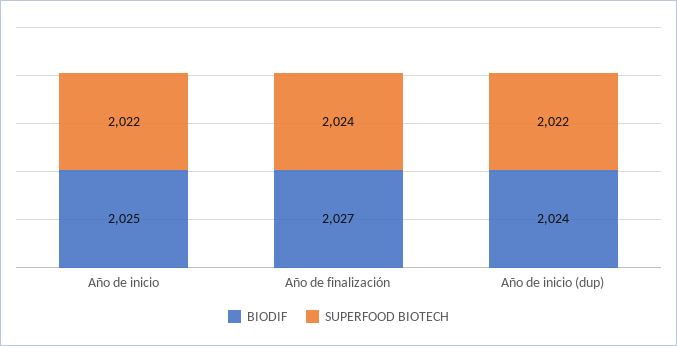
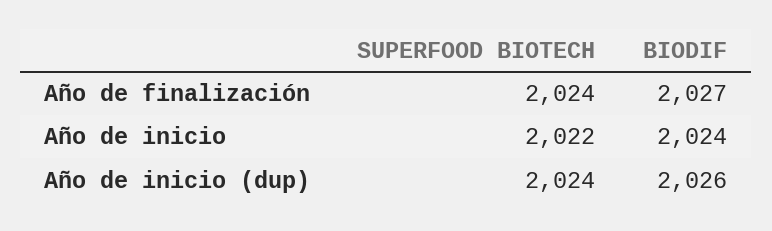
BIODIF, Año de inicio: 2025 -> 2024
BIODIF, Año de inicio (dup): 2024 -> 2026
SUPERFOOD BIOTECH, Año de inicio (dup): 2022 -> 2024

